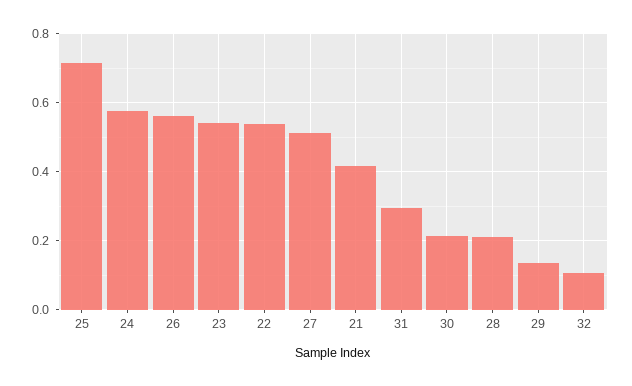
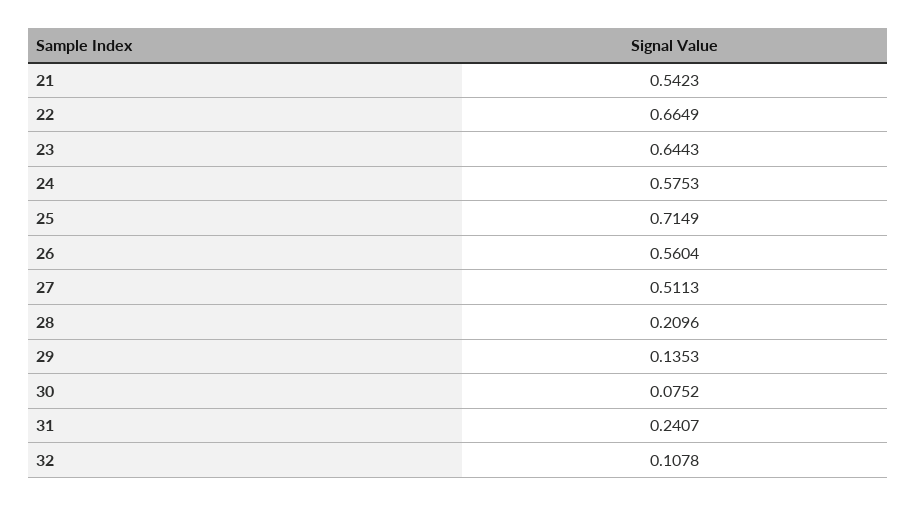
23: 0.54 -> 0.6443
22: 0.54 -> 0.6649
21: 0.42 -> 0.5423
31: 0.3 -> 0.2407
30: 0.22 -> 0.0752

